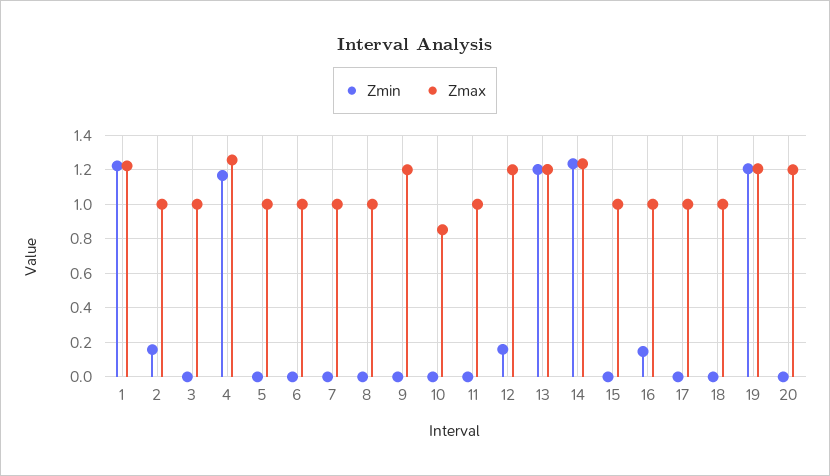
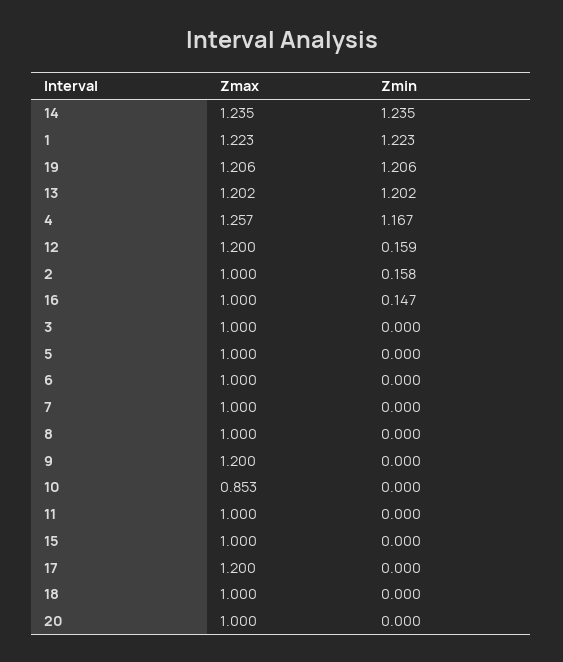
Zmax, 17: 1 -> 1.2
Zmax, 20: 1.2 -> 1

